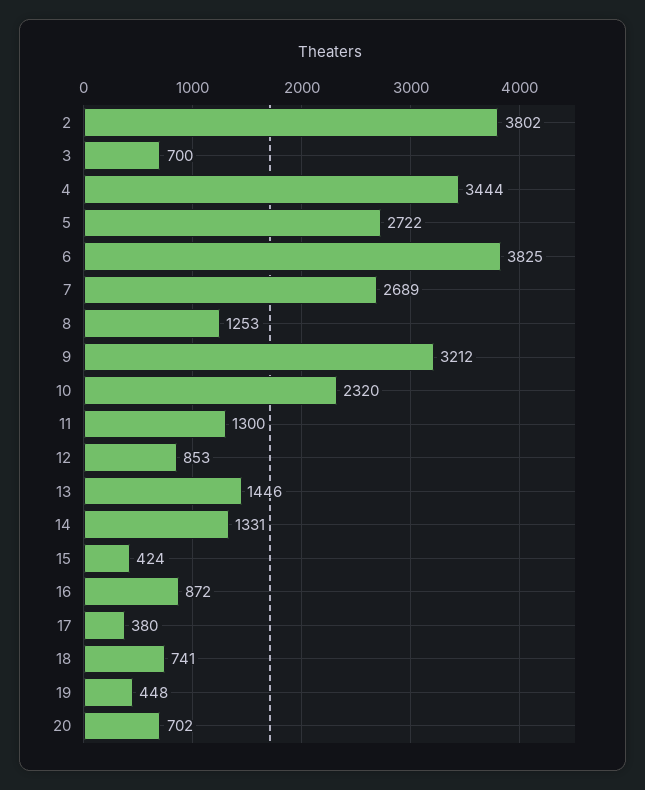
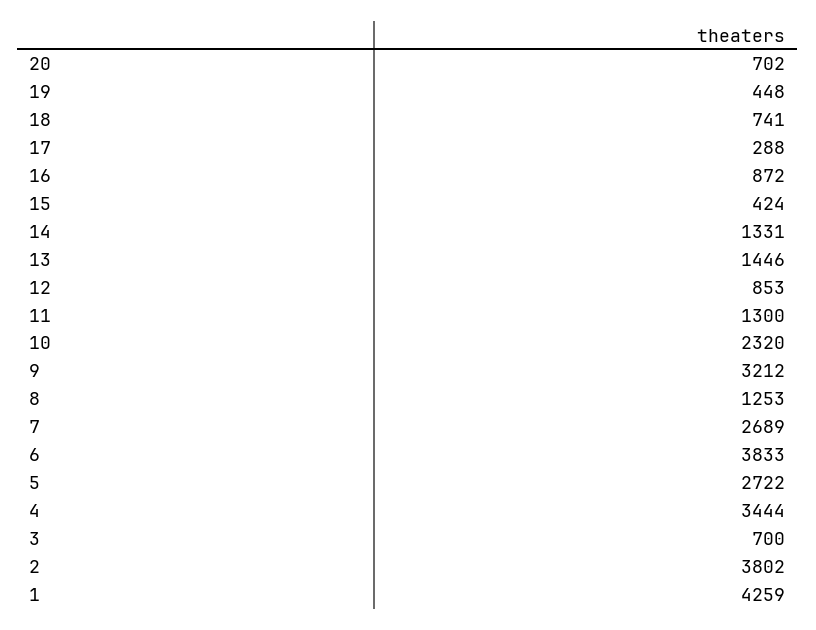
6: 3825 -> 3833
17: 380 -> 288
1: none -> 4259

